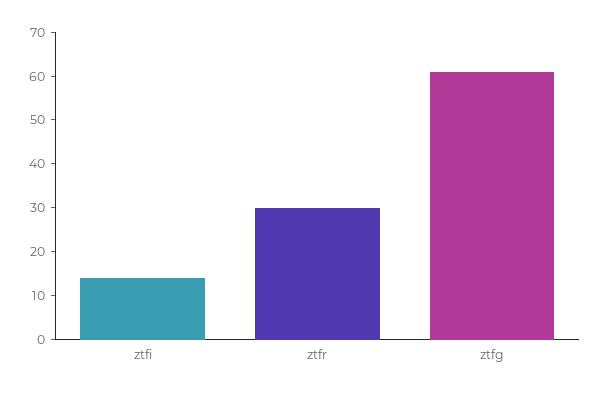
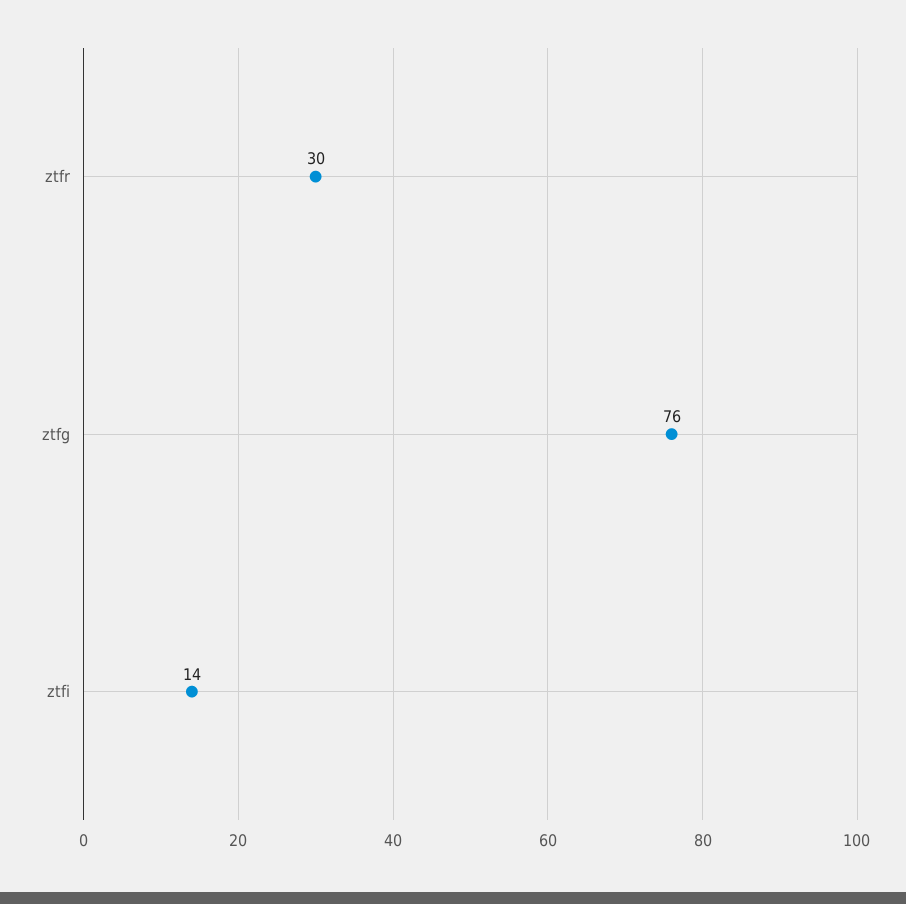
ztfg: 60 -> 76

